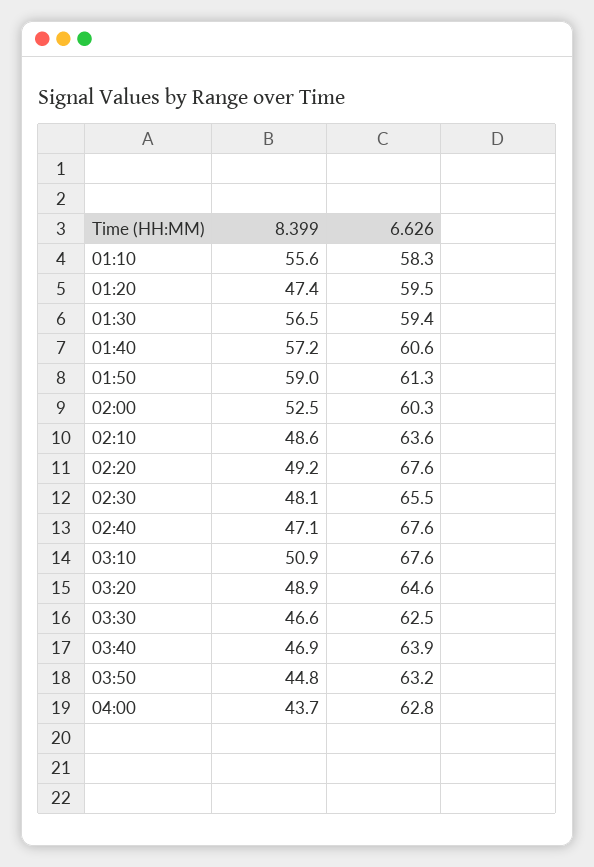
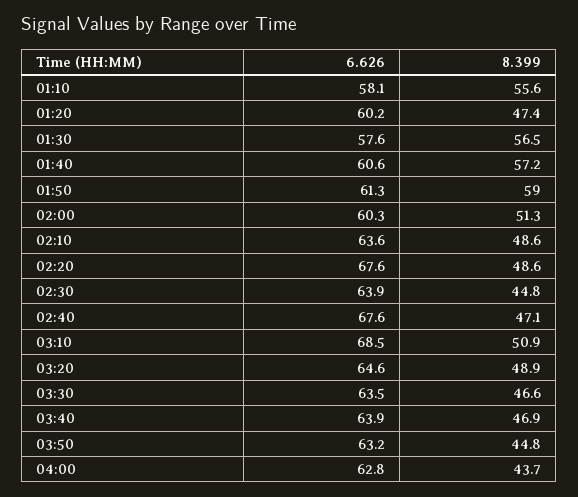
6.626, 01:10: 58.3 -> 58.1
6.626, 01:20: 59.5 -> 60.2
6.626, 01:30: 59.4 -> 57.6
8.399, 02:00: 52.5 -> 51.3
8.399, 02:20: 49.2 -> 48.6
8.399, 02:30: 48.1 -> 44.8
6.626, 02:30: 65.5 -> 63.9
6.626, 03:10: 67.6 -> 68.5
6.626, 03:30: 62.5 -> 63.5

